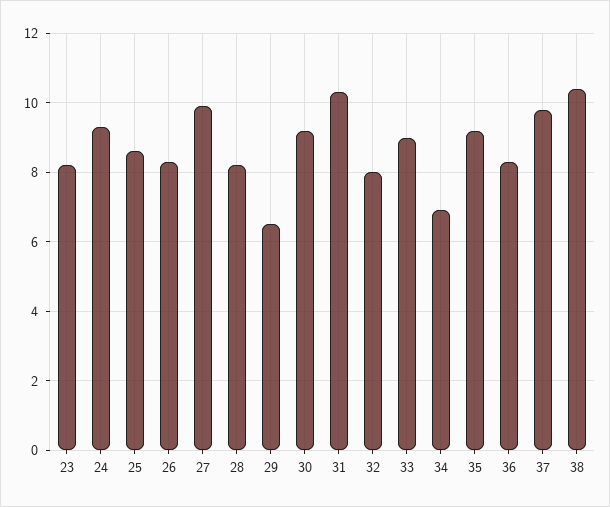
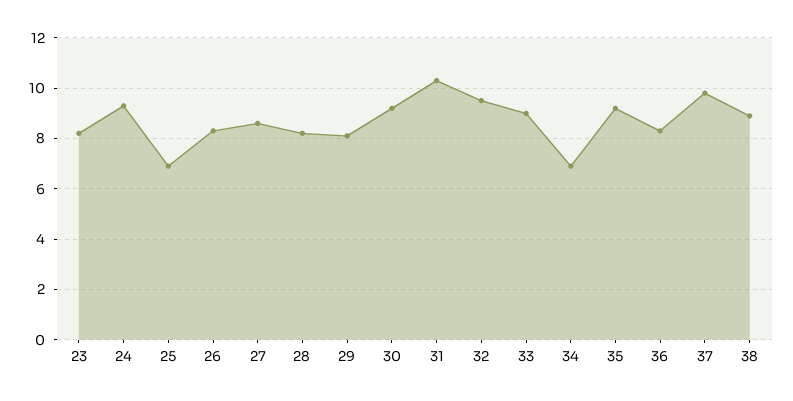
25: 8.5 -> 7
27: 10 -> 8.5
29: 6.5 -> 8
32: 8 -> 9.5
38: 10.5 -> 9

